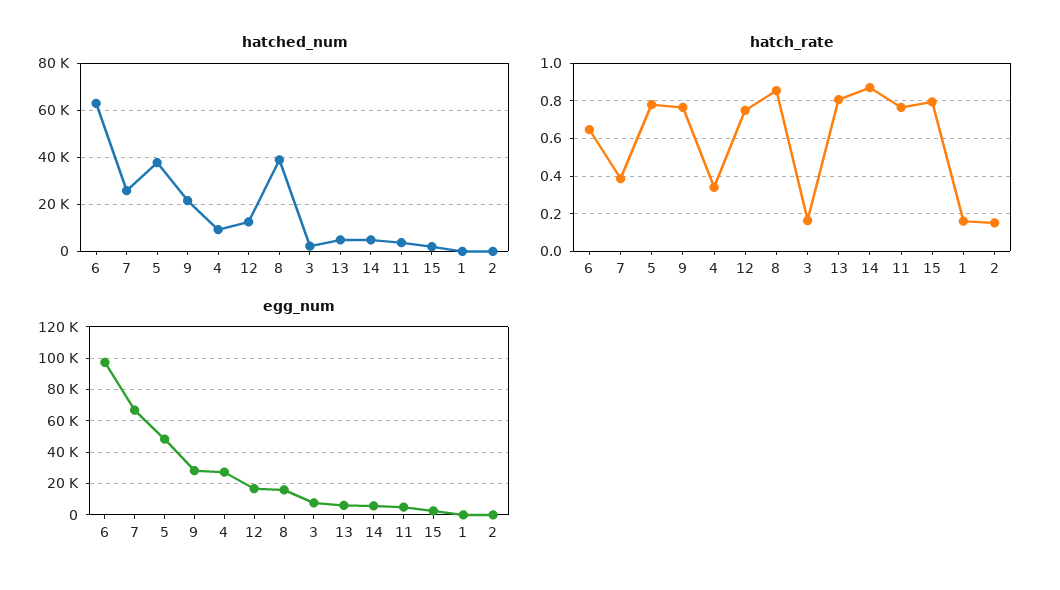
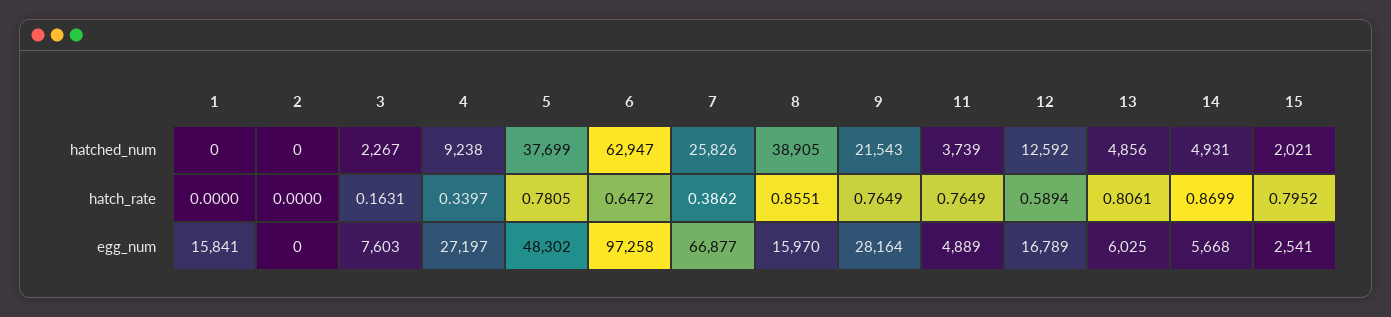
hatch_rate, 12: 0.75 -> 0.5894
hatch_rate, 1: 0.15 -> 0
hatch_rate, 2: 0.15 -> 0
egg_num, 1: 0 -> 15841

